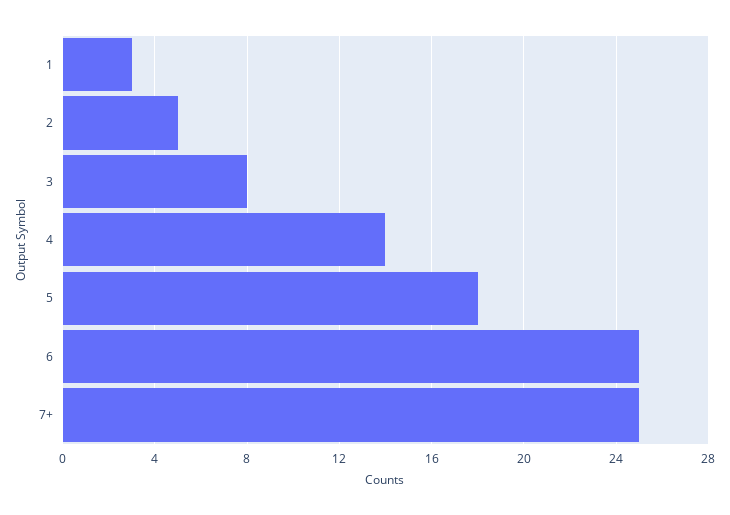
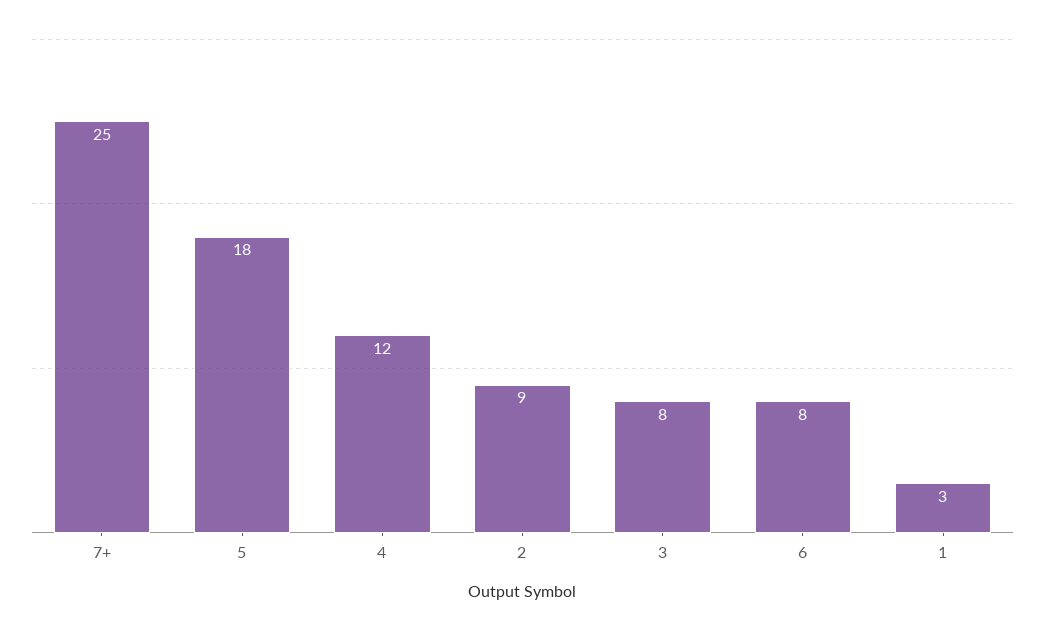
2: 5 -> 9
4: 14 -> 12
6: 25 -> 8

